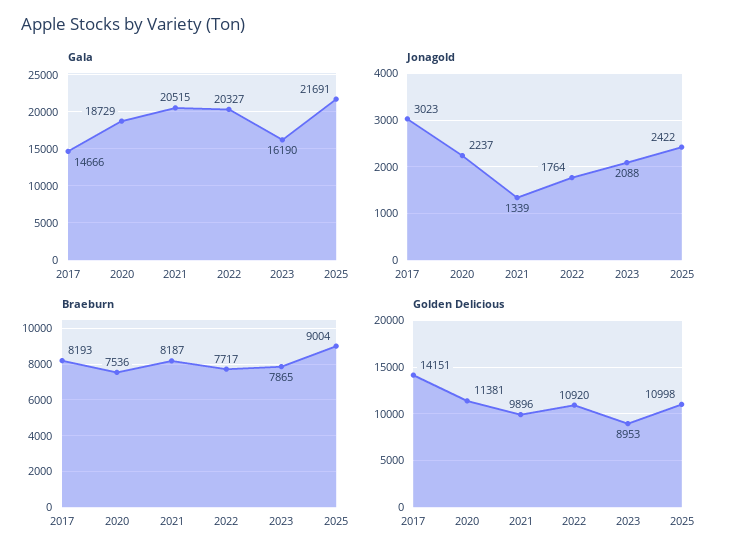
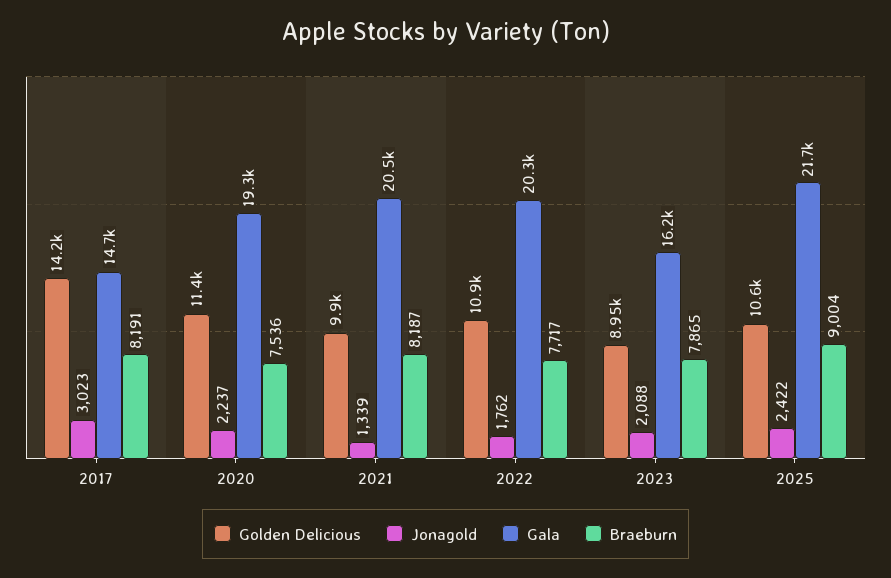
Gala, 2020: 18729 -> 19300
Jonagold, 2022: 1764 -> 1762
Braeburn, 2017: 8193 -> 8191
Golden Delicious, 2025: 10998 -> 10600

